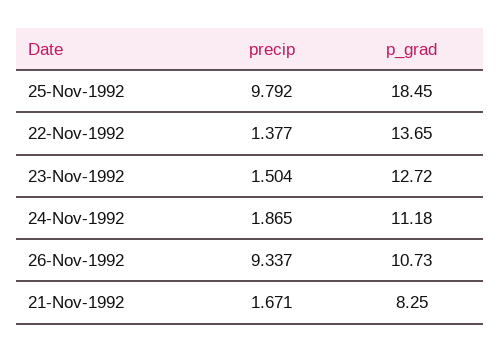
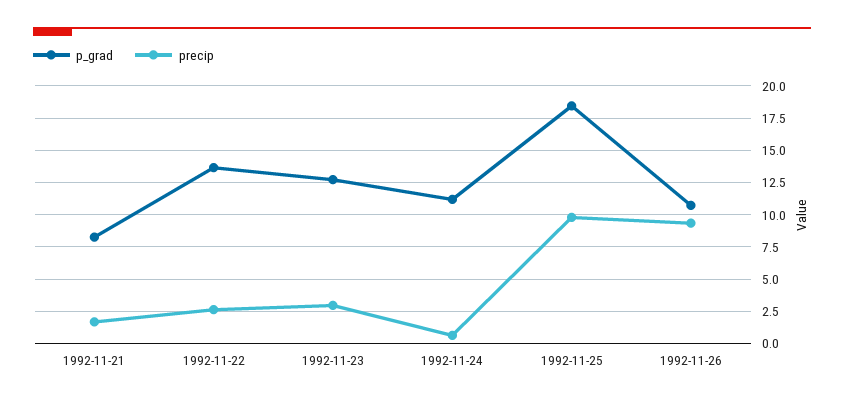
precip, 22-Nov-1992: 1.377 -> 2.5
precip, 23-Nov-1992: 1.504 -> 3
precip, 24-Nov-1992: 1.865 -> 0.5

